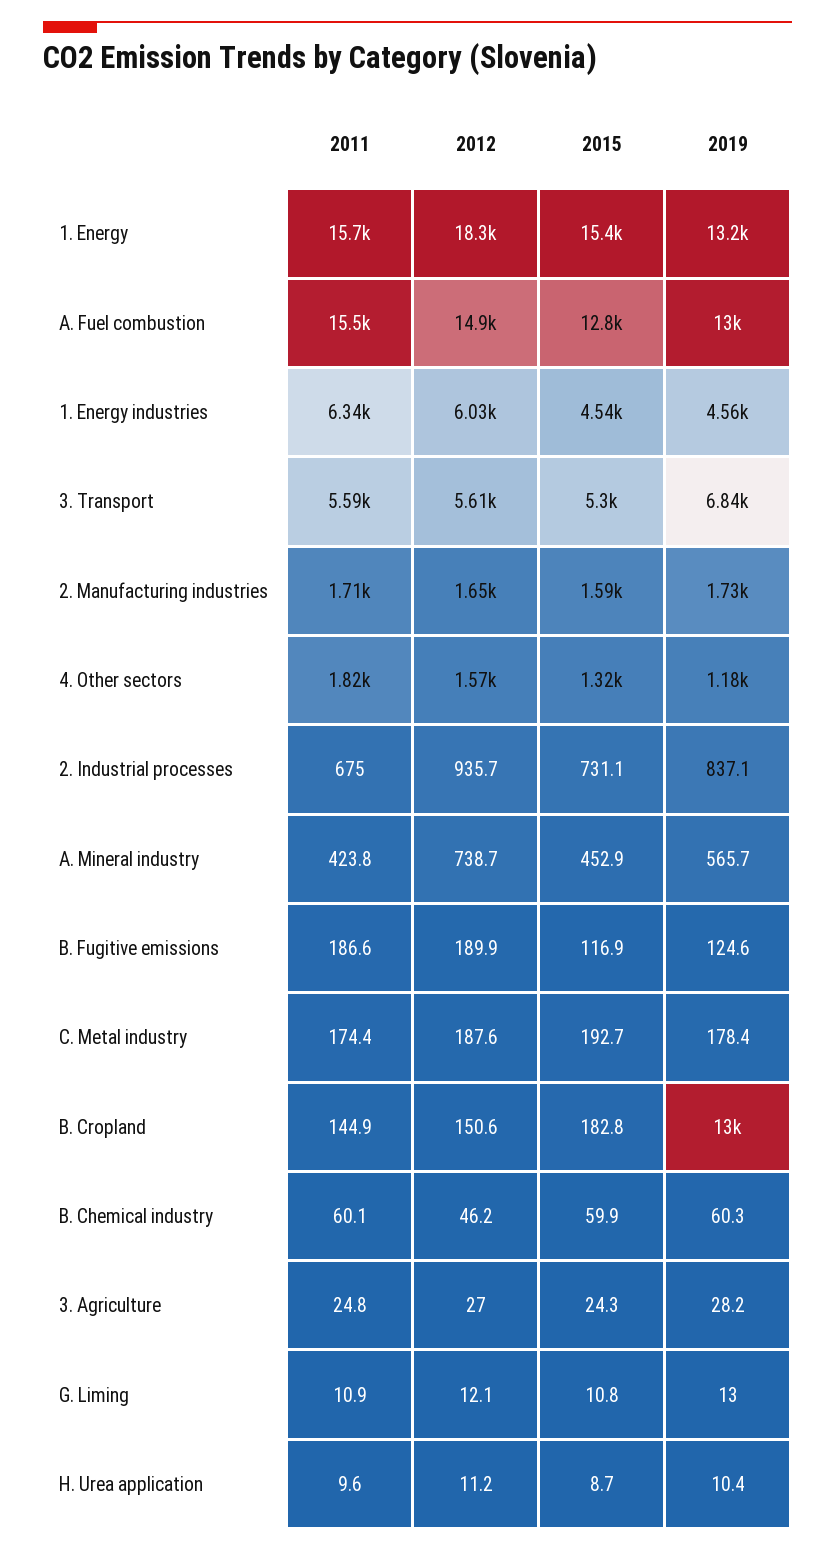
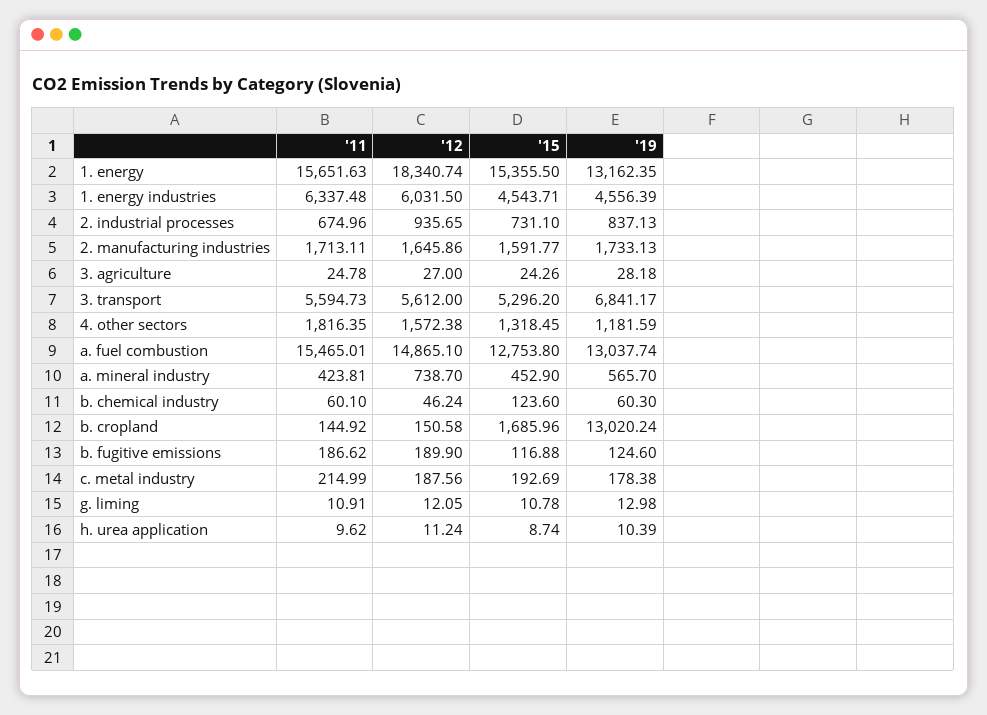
2011, C. Metal industry: 174.4 -> 214.99
2015, B. Cropland: 182.8 -> 1685.96
2015, B. Chemical industry: 59.9 -> 123.6

